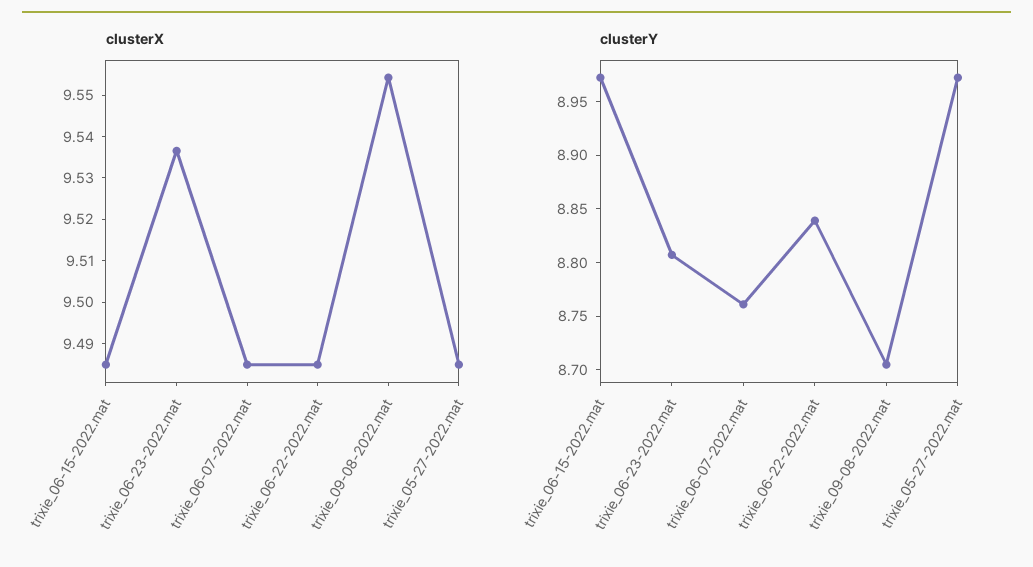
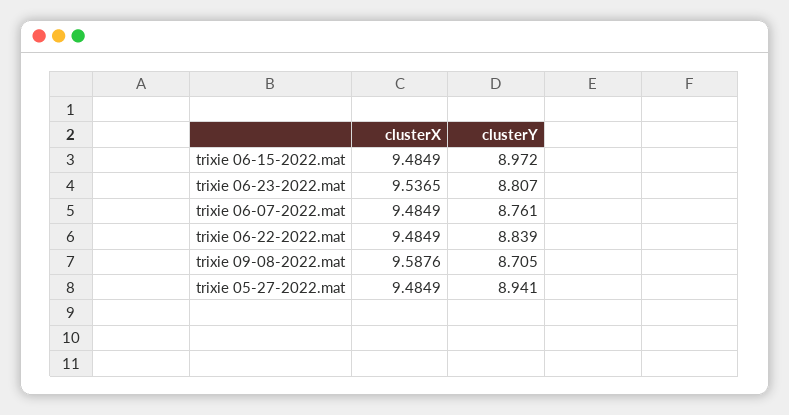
clusterX, trixie_09-08-2022.mat: 9.554 -> 9.5876
clusterY, trixie_05-27-2022.mat: 8.97 -> 8.941

